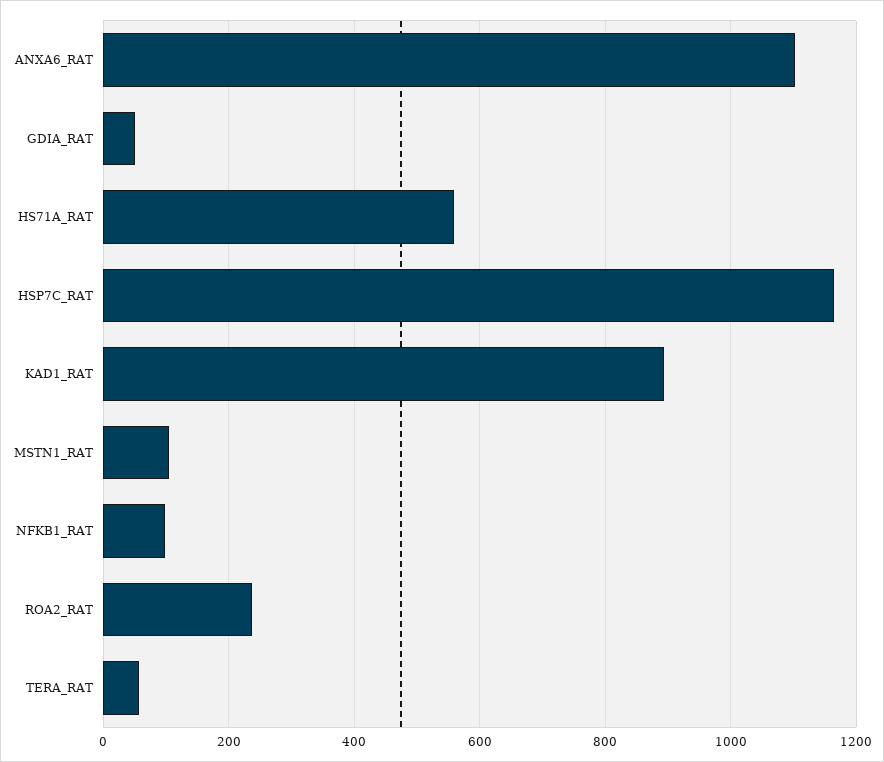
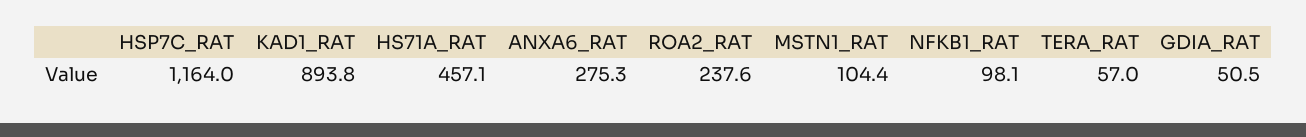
ANXA6_RAT: 1100 -> 275.3
HS71A_RAT: 560 -> 457.1

